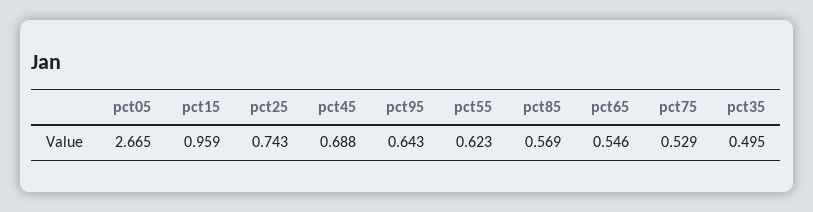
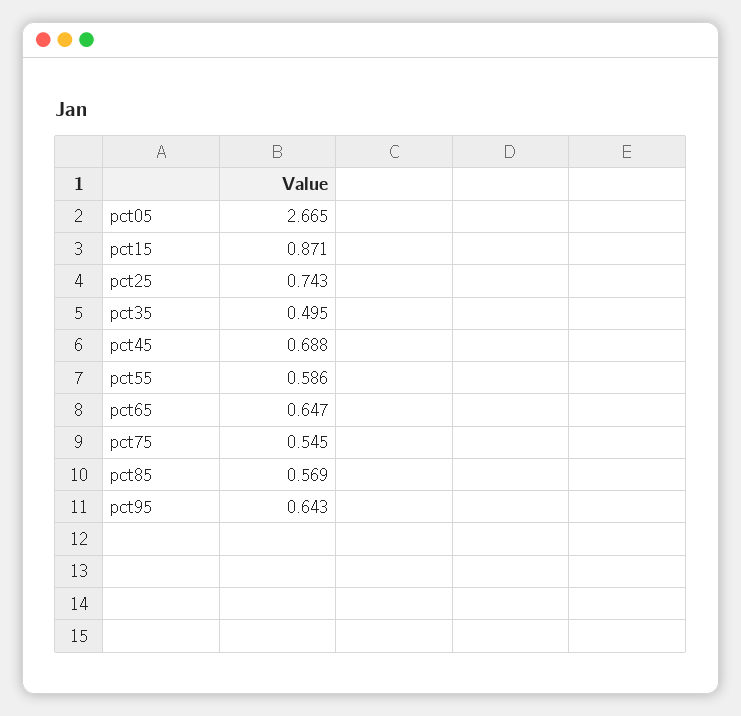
pct15: 0.959 -> 0.871
pct55: 0.623 -> 0.586
pct65: 0.546 -> 0.647
pct75: 0.529 -> 0.545

